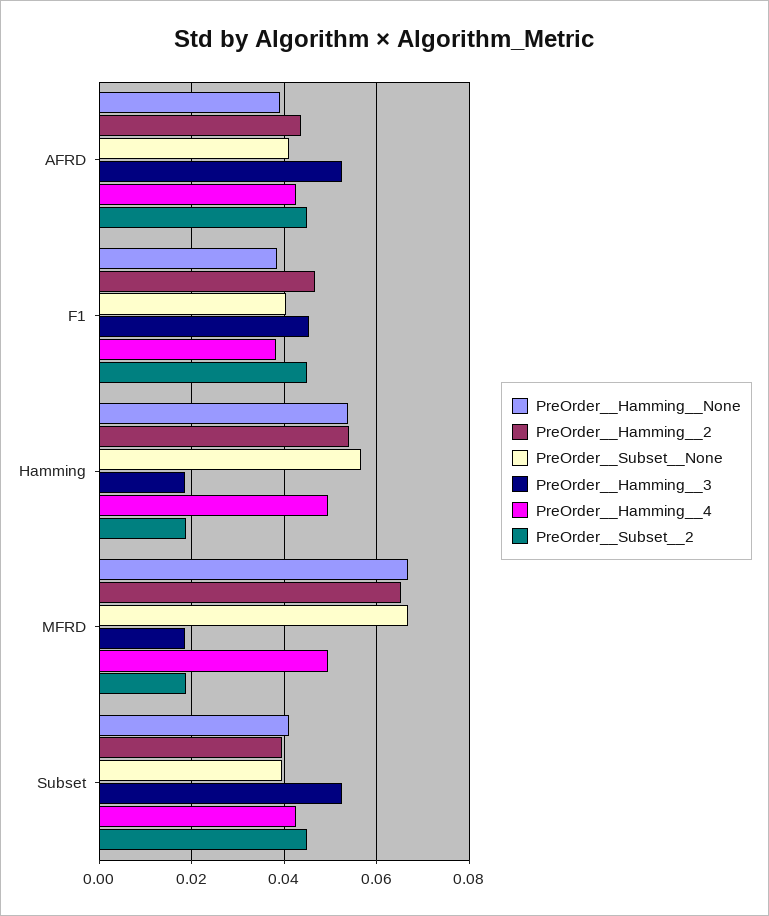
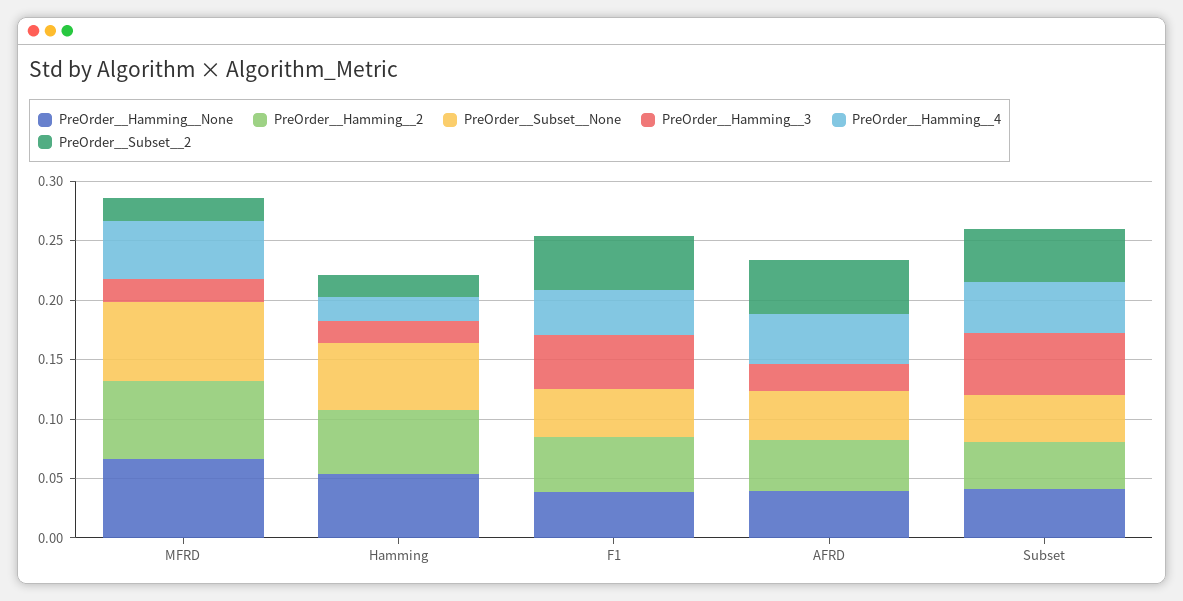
PreOrder__Hamming__3, AFRD: 0.052 -> 0.02
PreOrder__Hamming__4, Hamming: 0.05 -> 0.02

